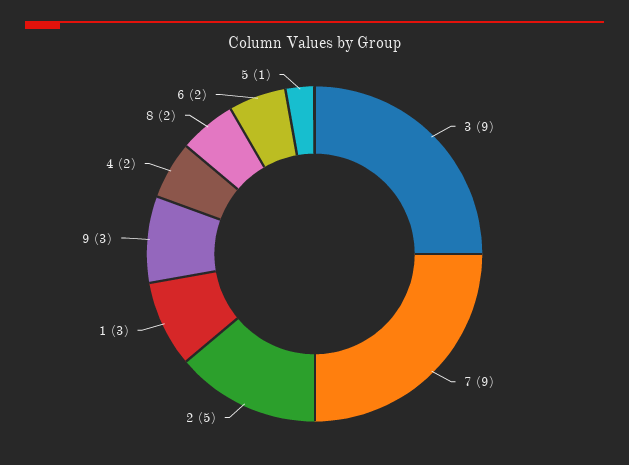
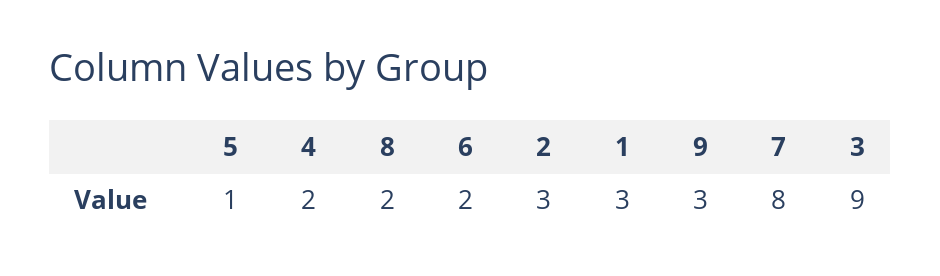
7: 9 -> 8
2: 5 -> 3

